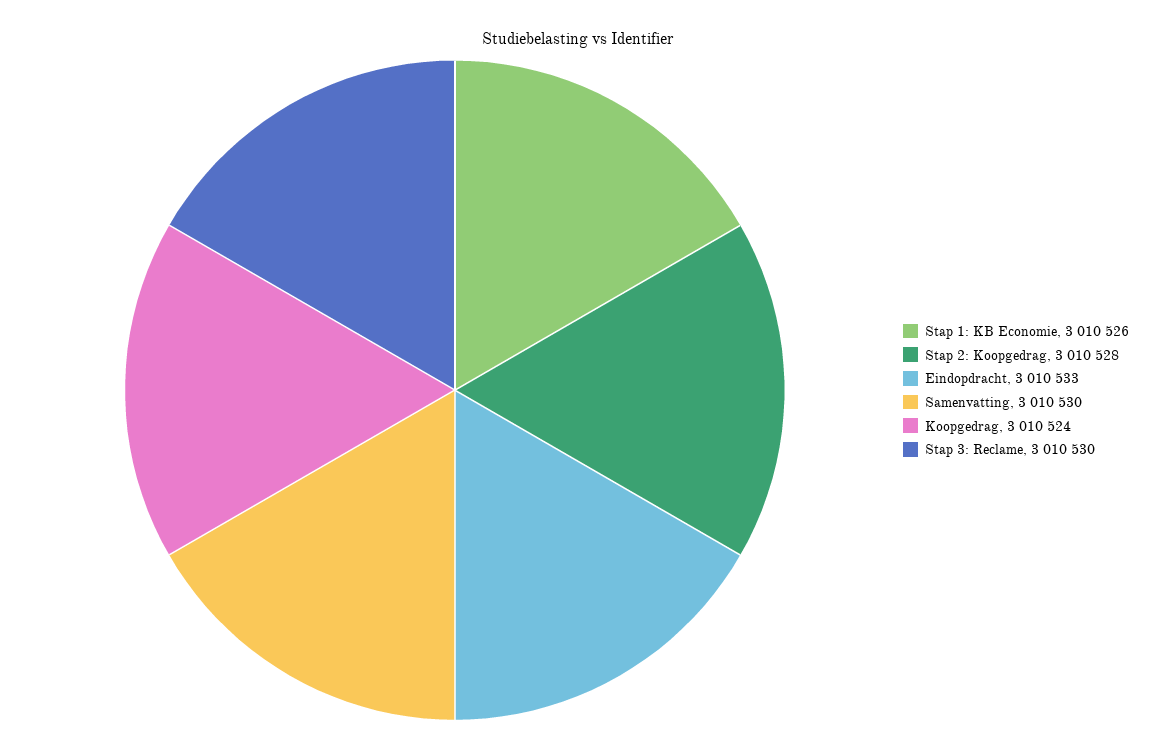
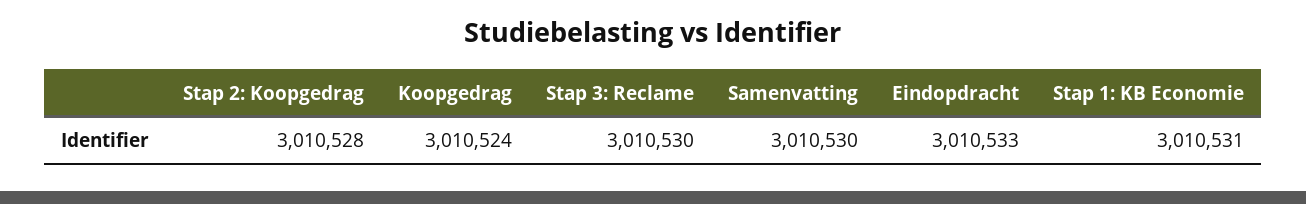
Stap 1: KB Economie: 3010526 -> 3010531

